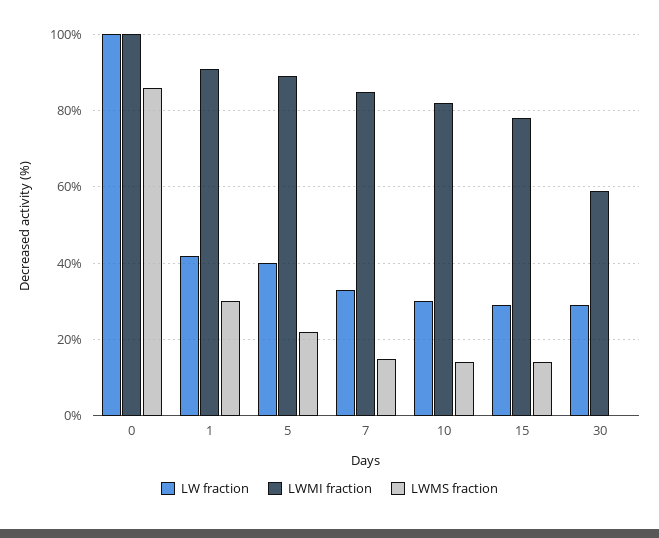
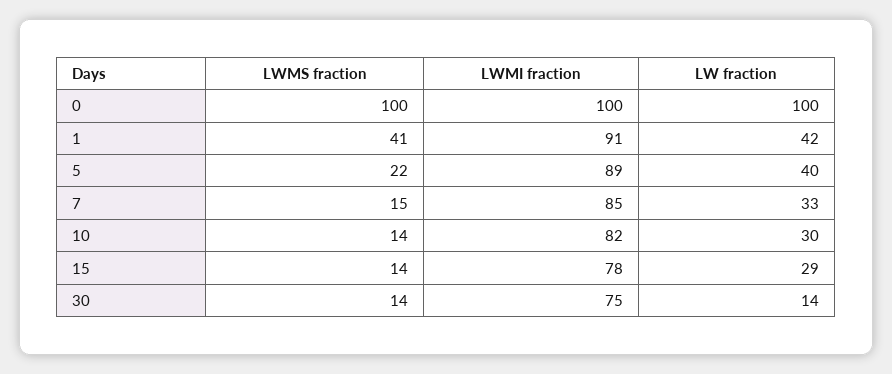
LWMS fraction, 0: 85 -> 100
LWMS fraction, 1: 30 -> 41
LW fraction, 30: 30 -> 14
LWMI fraction, 30: 60 -> 75
LWMS fraction, 30: 0 -> 14

